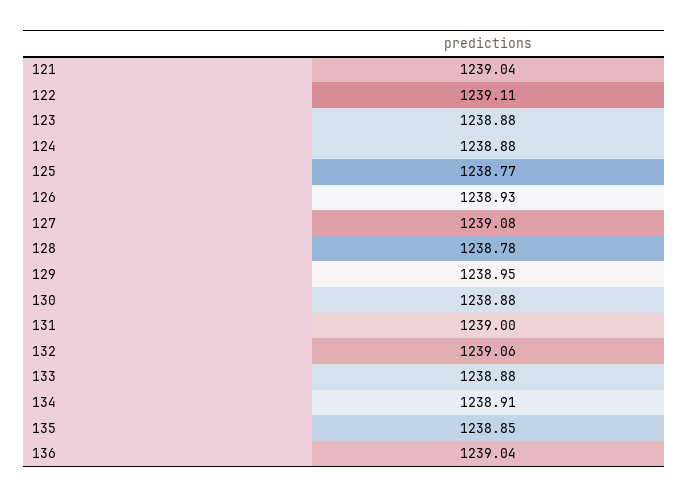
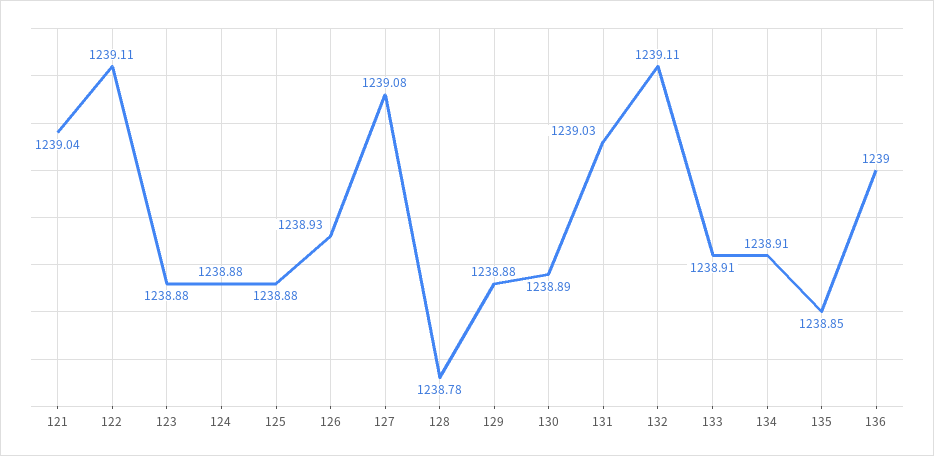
125: 1238.77 -> 1238.88
129: 1238.95 -> 1238.88
130: 1238.88 -> 1238.89
131: 1239 -> 1239.03
132: 1239.06 -> 1239.11
133: 1238.88 -> 1238.91
136: 1239.04 -> 1239

